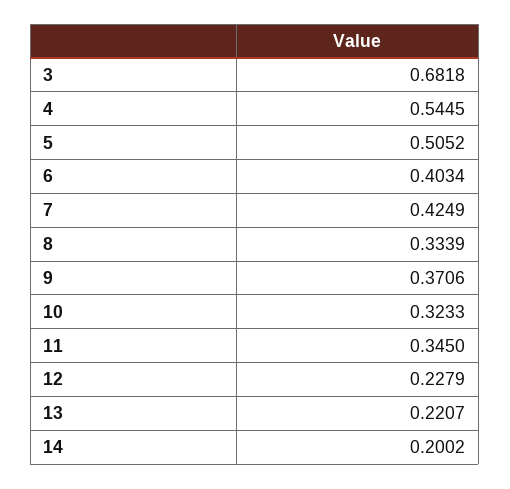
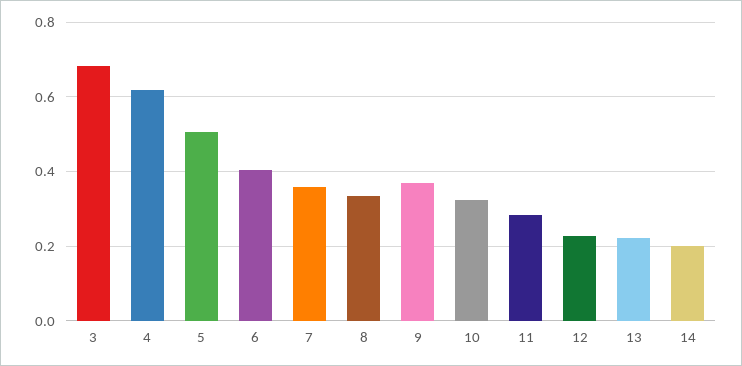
4: 0.5445 -> 0.62
7: 0.4249 -> 0.36
11: 0.345 -> 0.28

